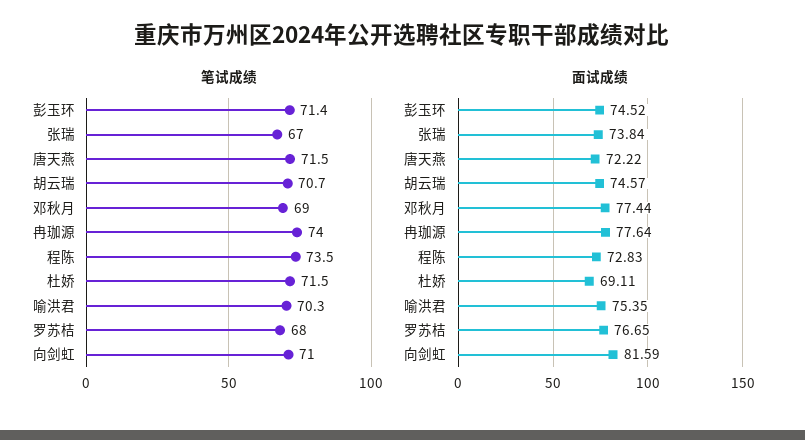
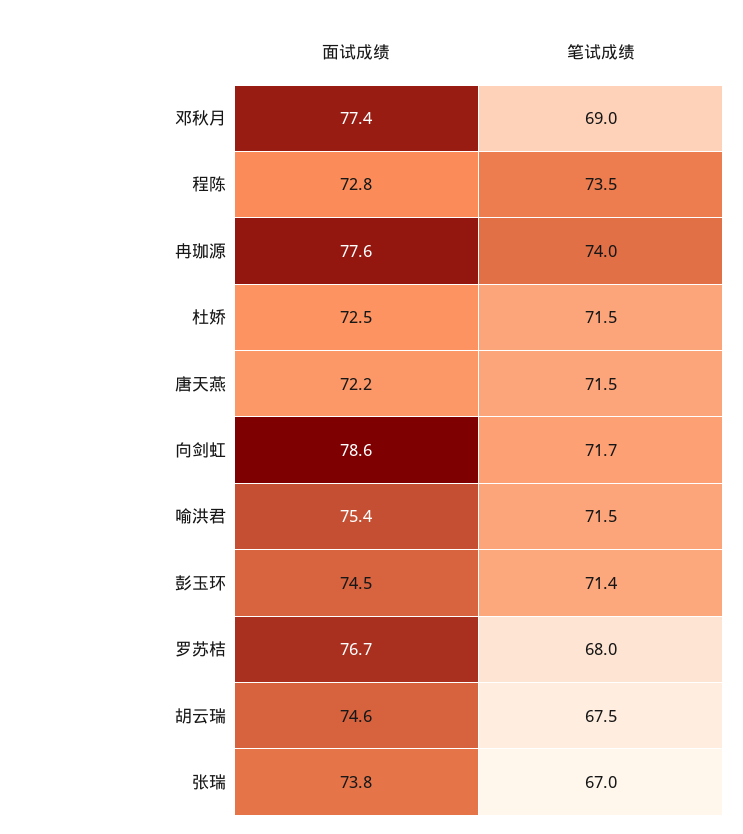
笔试成绩, 胡云瑞: 70.7 -> 67.5
笔试成绩, 喻洪君: 70.3 -> 71.5
笔试成绩, 向剑虹: 71 -> 71.7
面试成绩, 杜娇: 69.11 -> 72.5
面试成绩, 向剑虹: 81.59 -> 78.6

